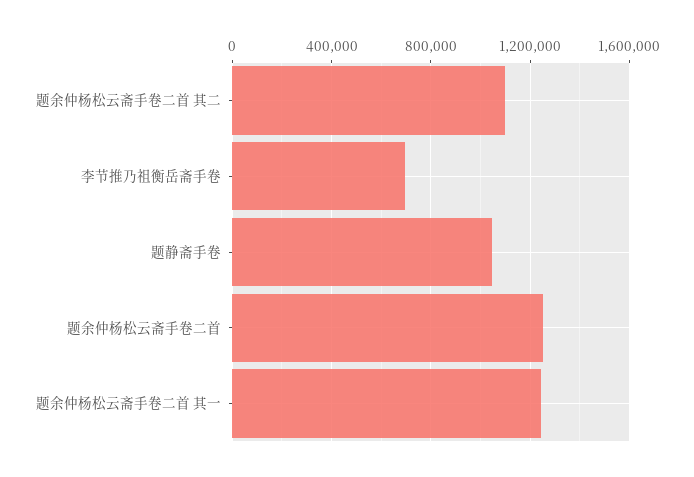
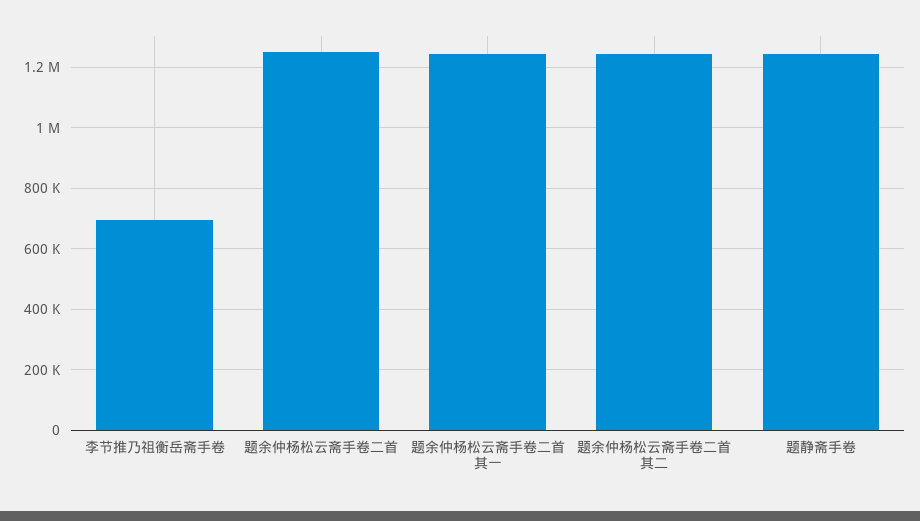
题余仲杨松云斋手卷二首 其二: 1100000 -> 1240000
题静斋手卷: 1050000 -> 1240000

